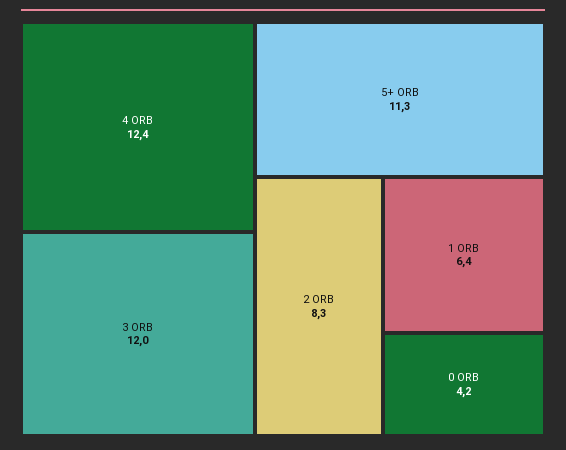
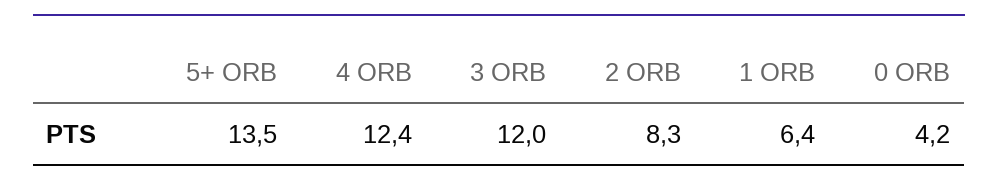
5+ ORB: 11.3 -> 13.5

